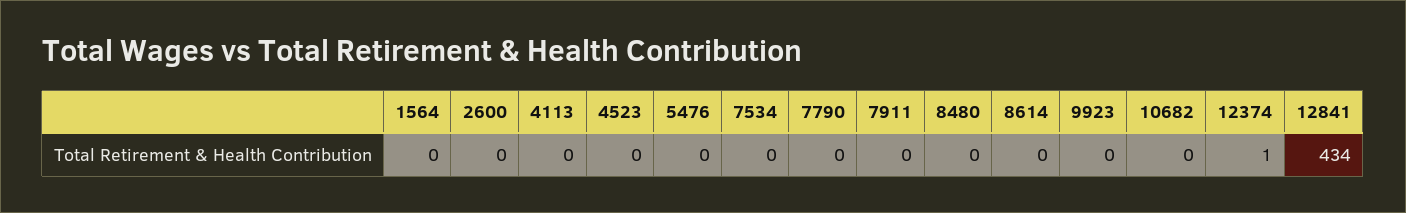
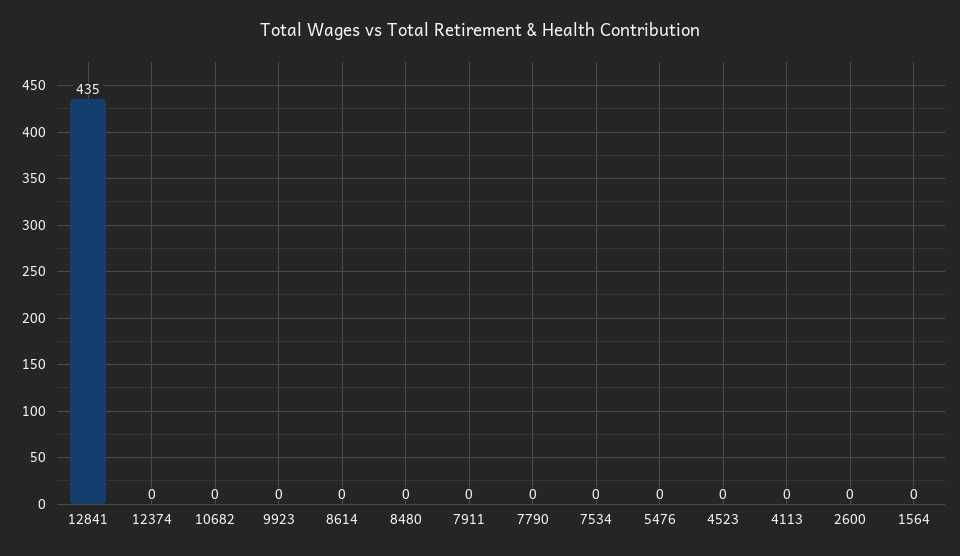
12374: 1 -> 0
12841: 434 -> 435

